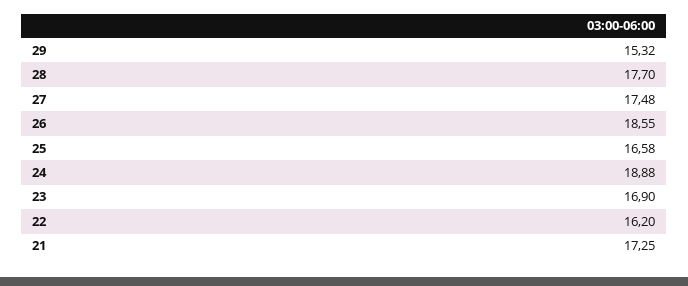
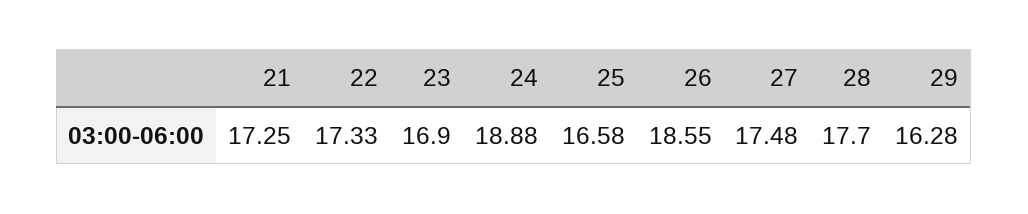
29: 15.32 -> 16.28
22: 16.2 -> 17.33

